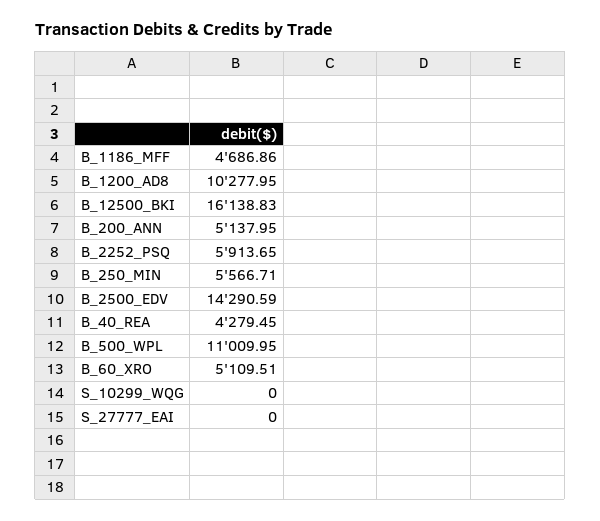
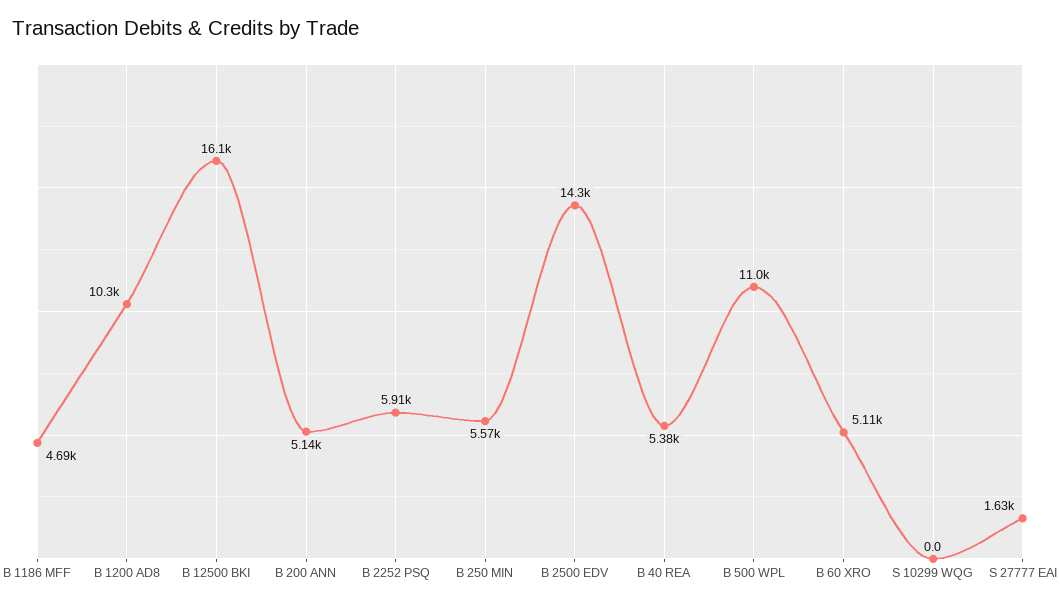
B_40_REA: 4279.45 -> 5380
S_27777_EAI: 0 -> 1630

